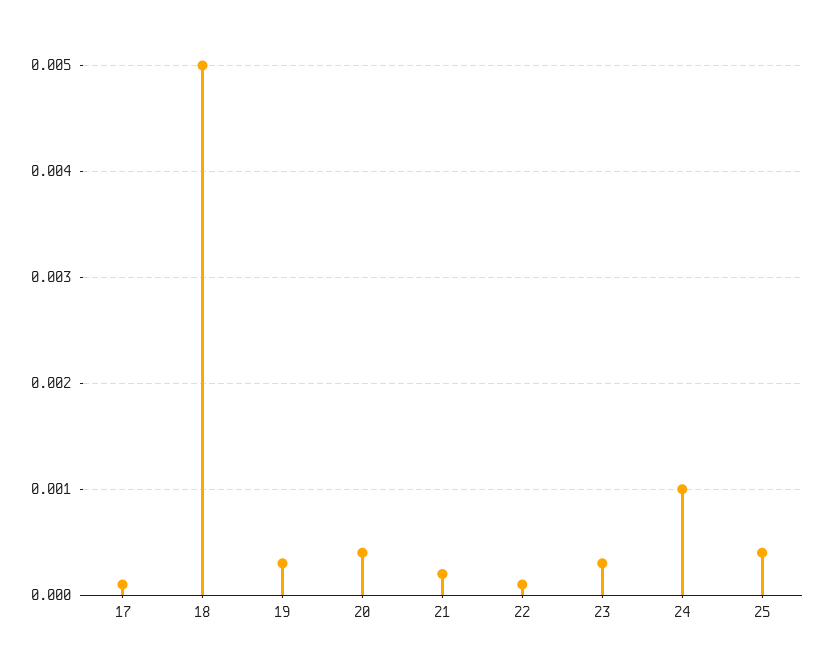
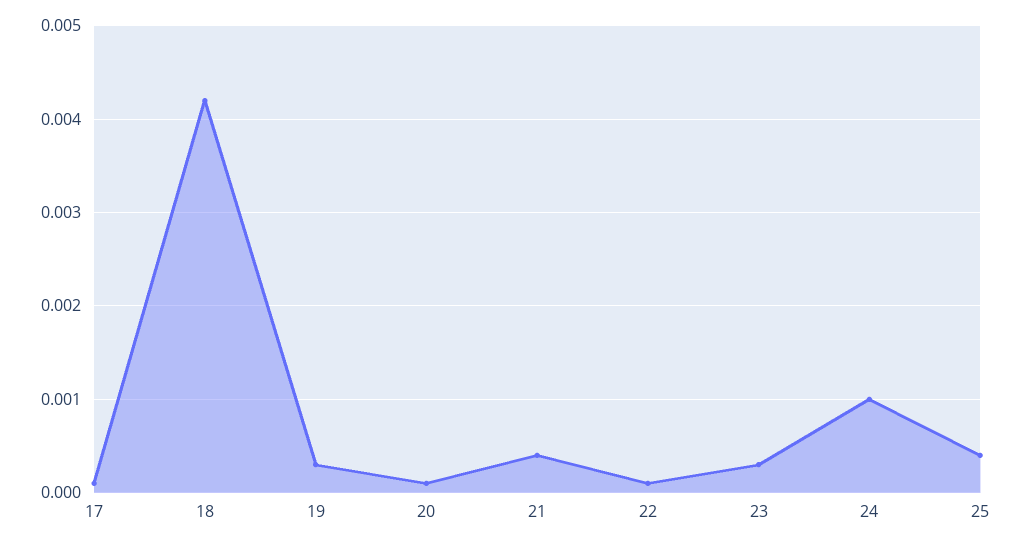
18: 0.005 -> 0.0042
20: 0.0004 -> 0.0001
21: 0.0002 -> 0.0004

